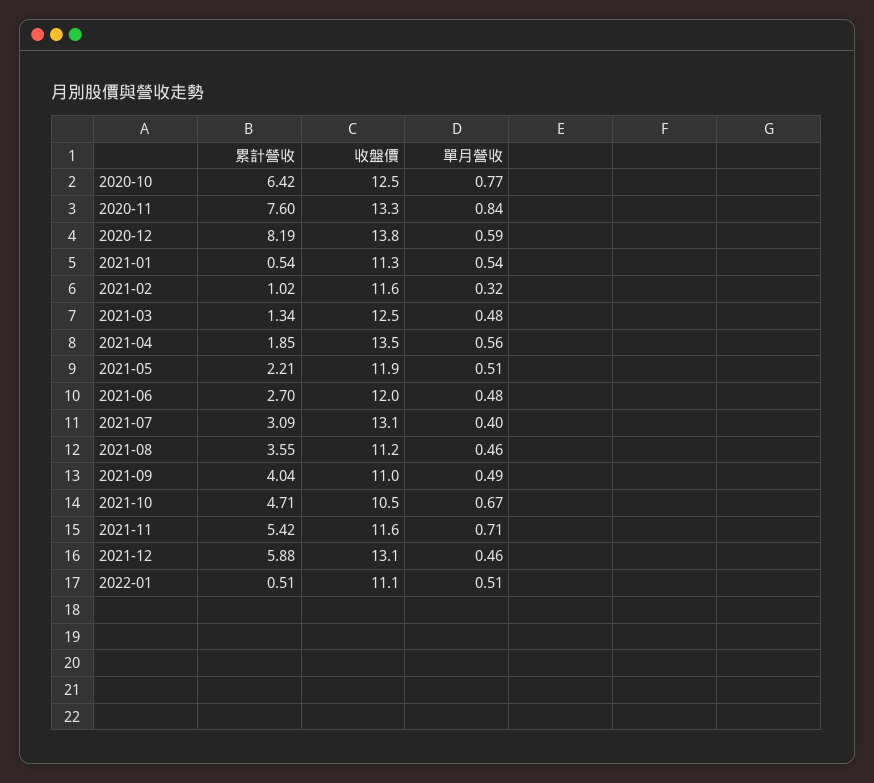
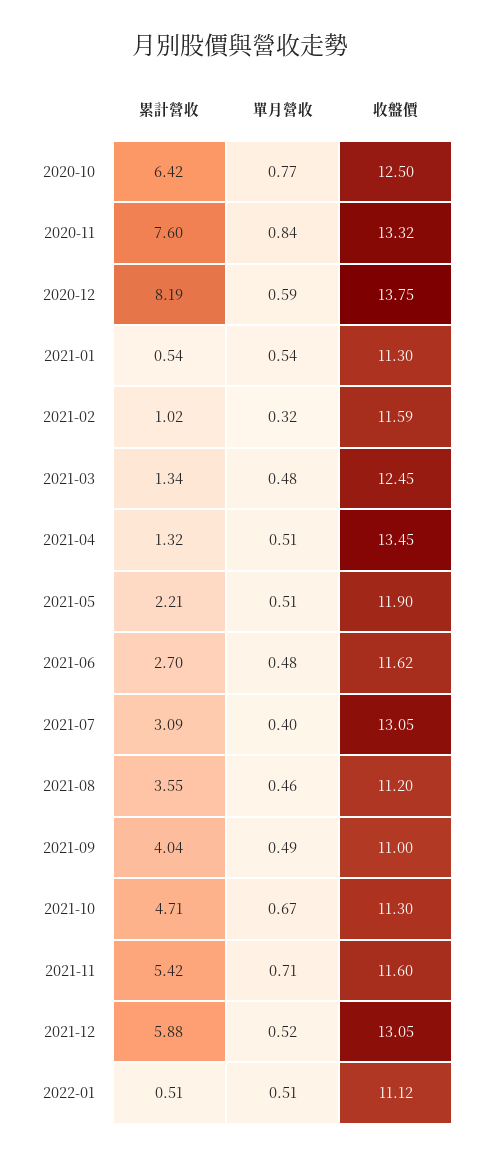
累計營收, 2021-04: 1.85 -> 1.32
單月營收, 2021-04: 0.56 -> 0.51
收盤價, 2021-06: 12 -> 11.62
收盤價, 2021-10: 10.5 -> 11.3
單月營收, 2021-12: 0.46 -> 0.52

